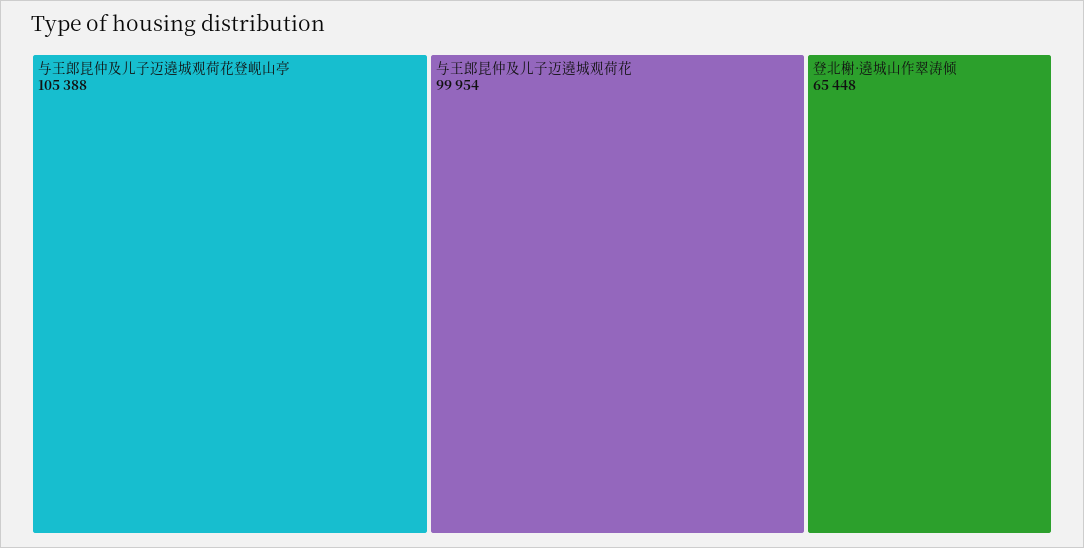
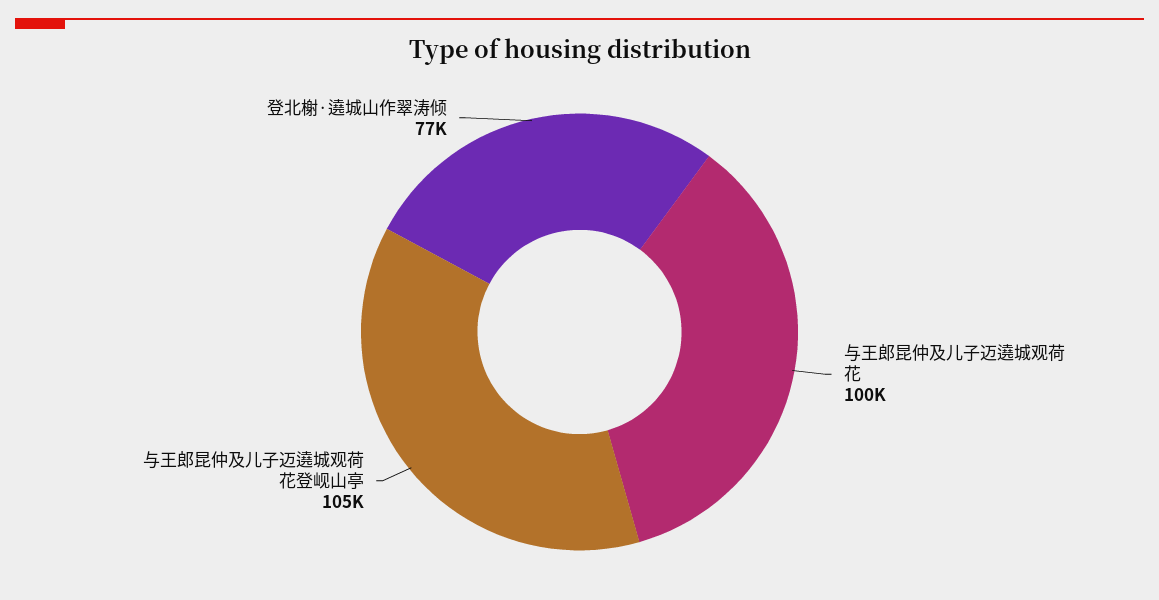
登北榭·遶城山作翠涛倾: 65448 -> 77000

